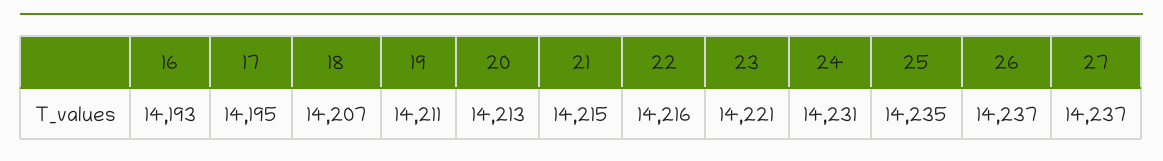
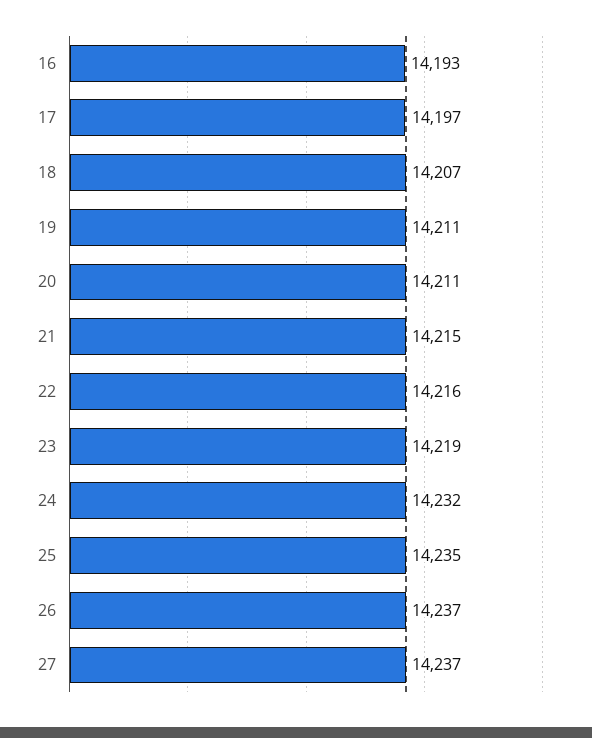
17: 14195 -> 14197
20: 14213 -> 14211
23: 14221 -> 14219
24: 14231 -> 14232

